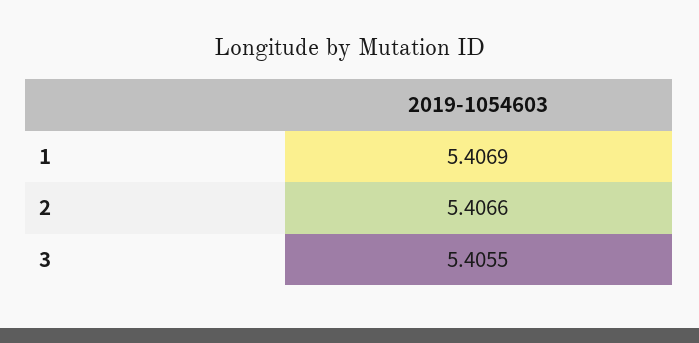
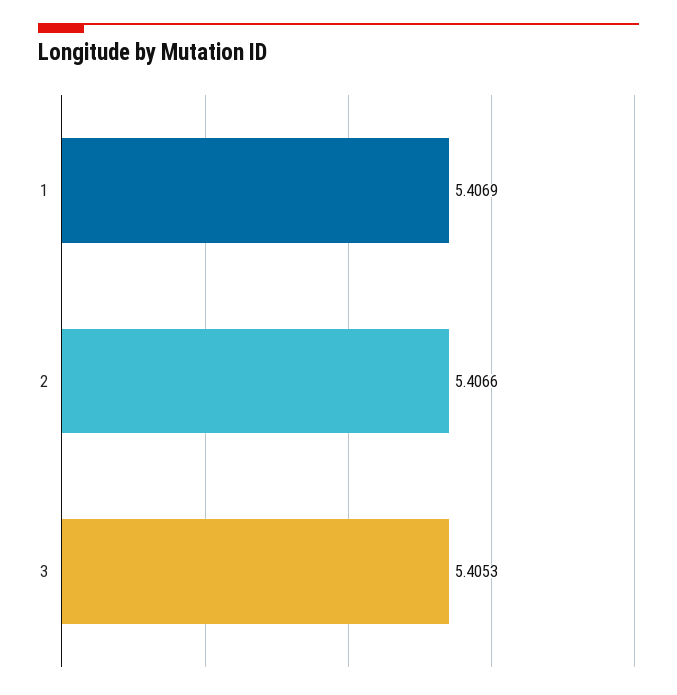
3: 5.4055 -> 5.4053

